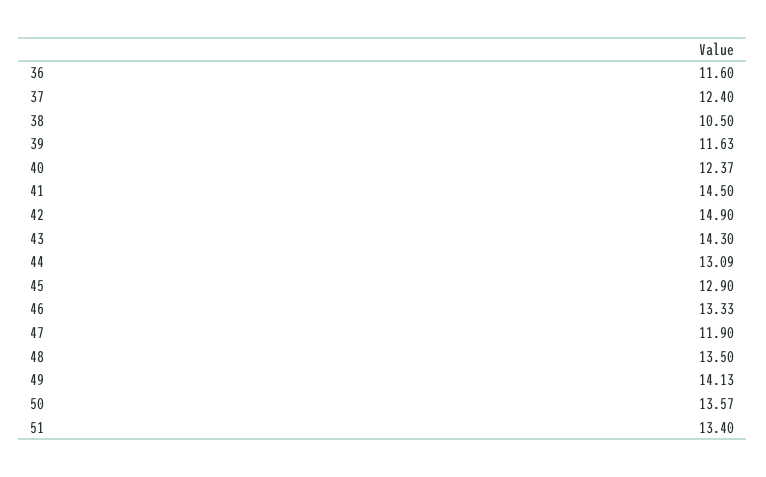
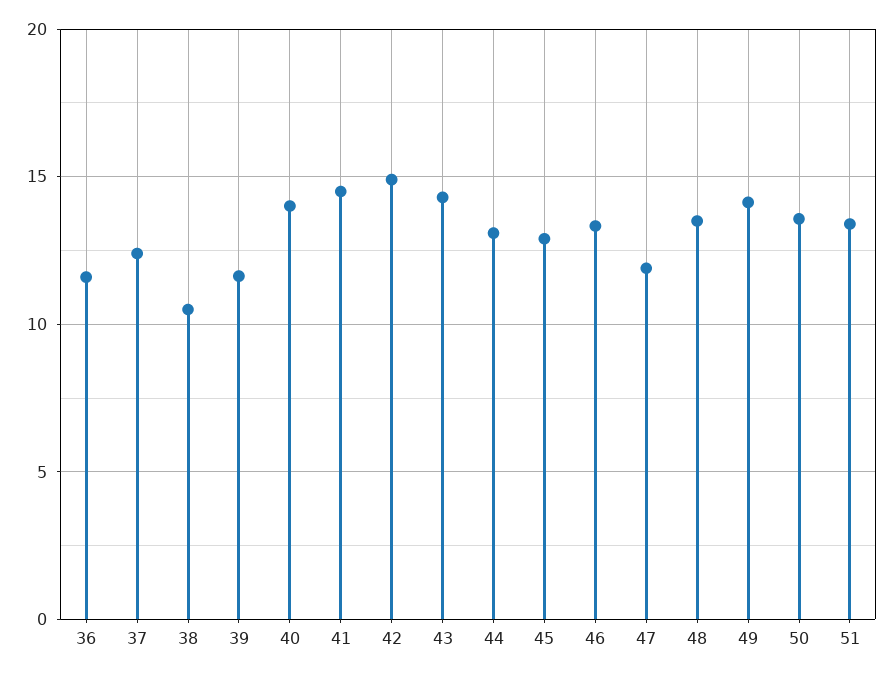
40: 12.37 -> 14

